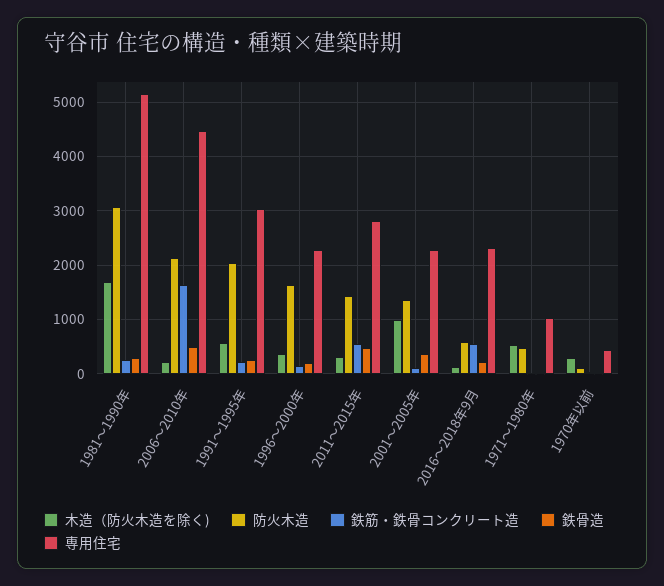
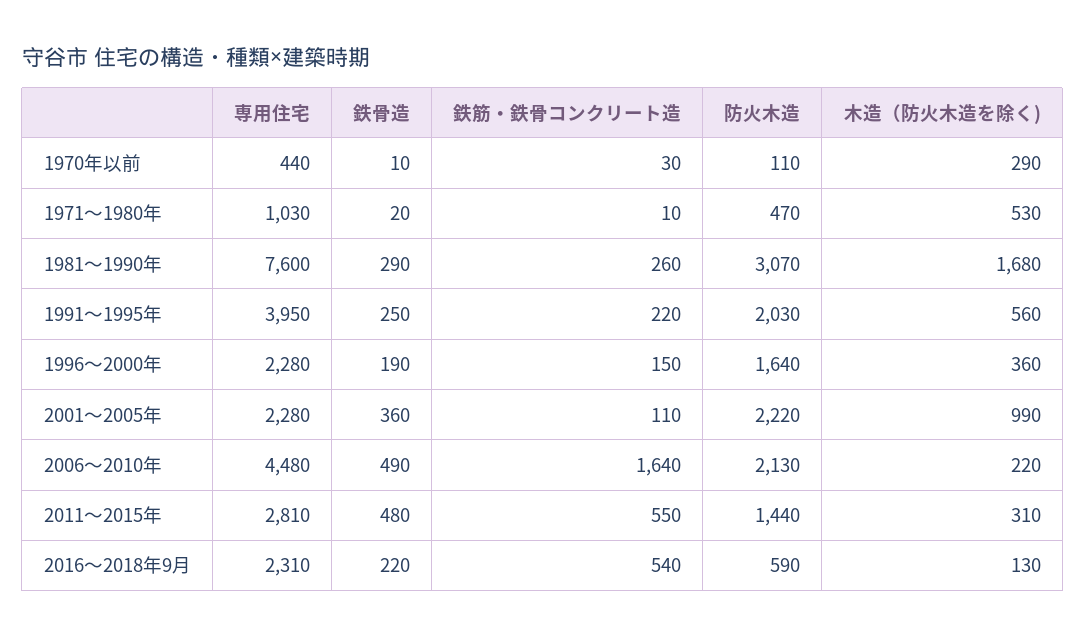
専用住宅, 1981～1990年: 5200 -> 7600
専用住宅, 1991～1995年: 3000 -> 3950
防火木造, 2001～2005年: 1400 -> 2220

